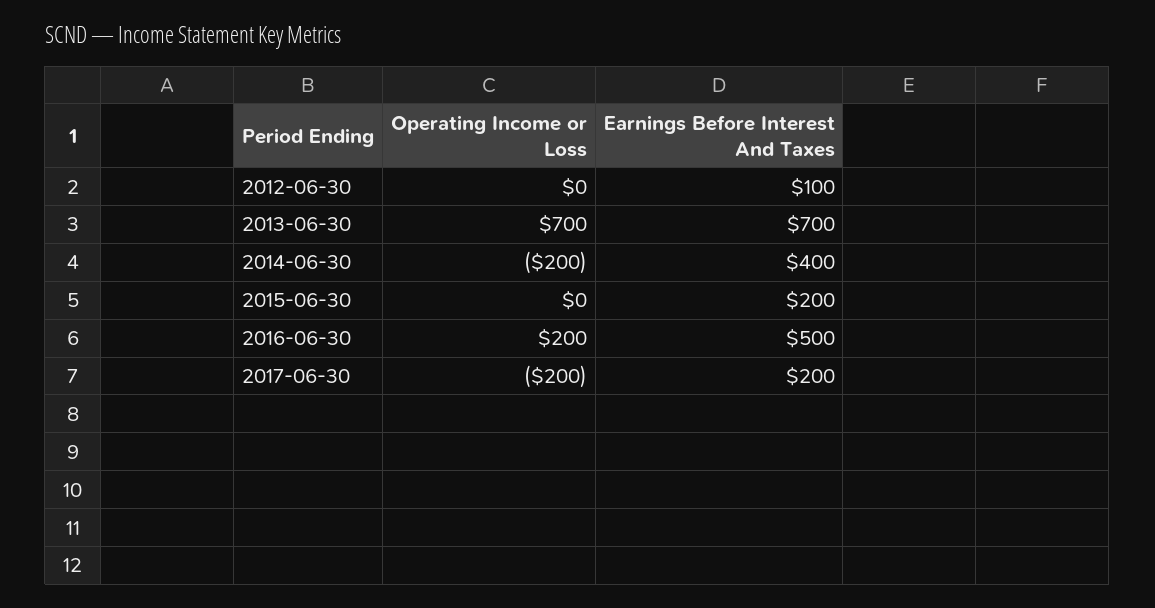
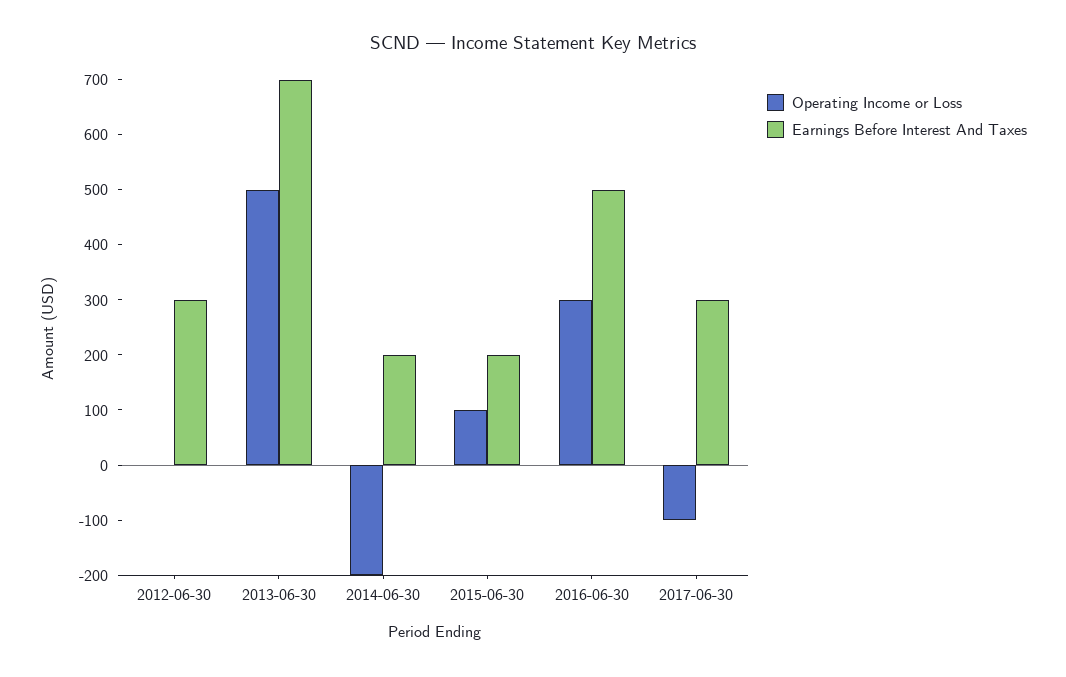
Earnings Before Interest And Taxes, 2012-06-30: 100 -> 300
Operating Income or Loss, 2013-06-30: 700 -> 500
Earnings Before Interest And Taxes, 2014-06-30: 400 -> 200
Operating Income or Loss, 2015-06-30: 0 -> 100
Operating Income or Loss, 2016-06-30: 200 -> 300
Operating Income or Loss, 2017-06-30: -200 -> -100
Earnings Before Interest And Taxes, 2017-06-30: 200 -> 300

